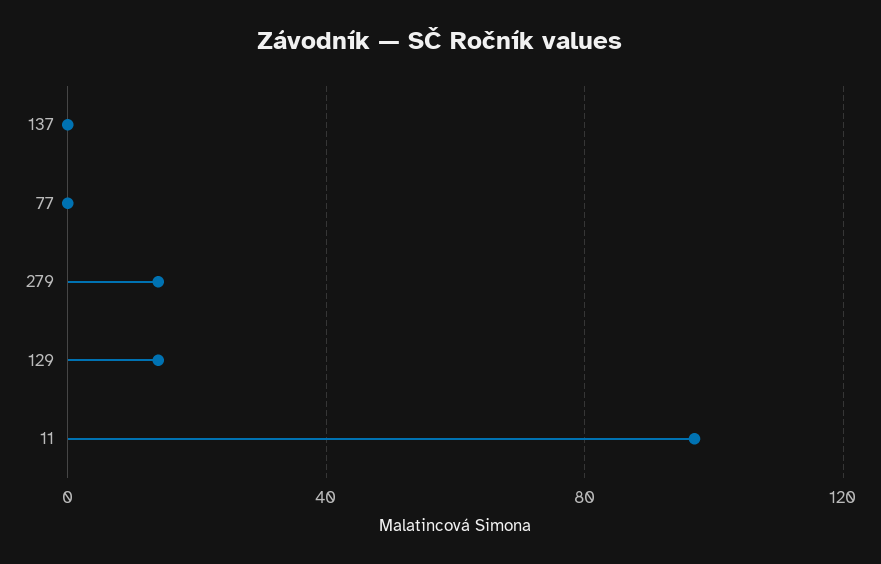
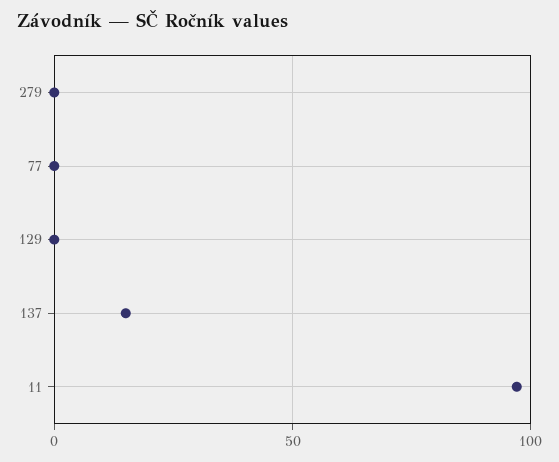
137: 0 -> 15
279: 15 -> 0
129: 15 -> 0

